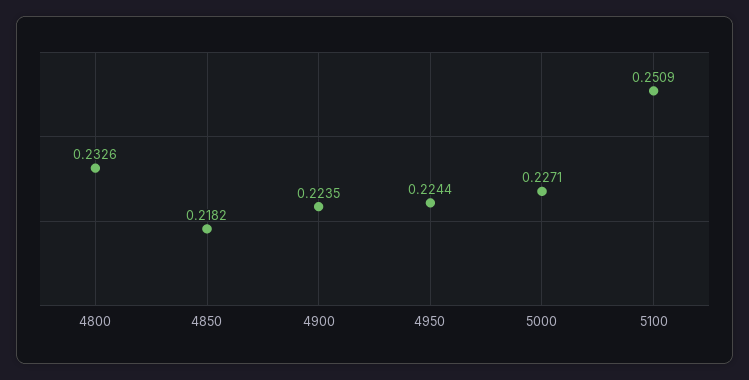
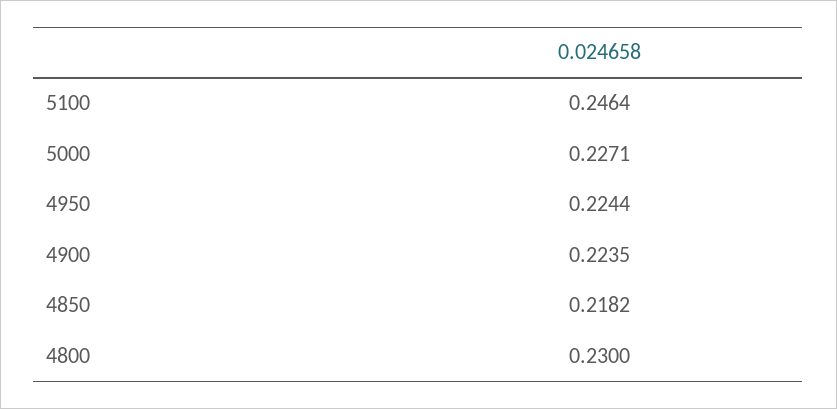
4800: 0.2326 -> 0.23
5100: 0.2509 -> 0.2464

